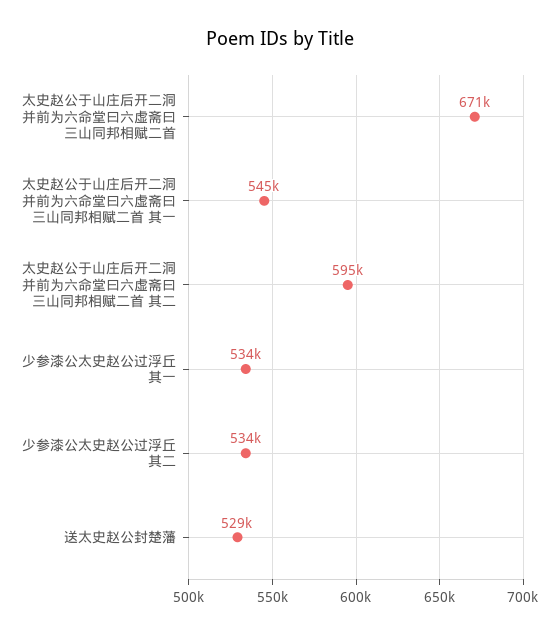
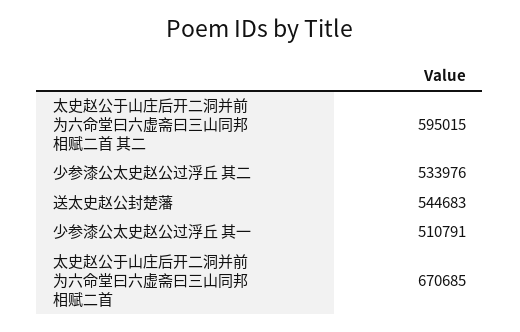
太史赵公于山庄后开二洞并前为六命堂曰六虚斋曰三山同邦相赋二首 其一: 545000 -> none
少参漆公太史赵公过浮丘 其一: 534000 -> 510791
送太史赵公封楚藩: 529000 -> 544683

